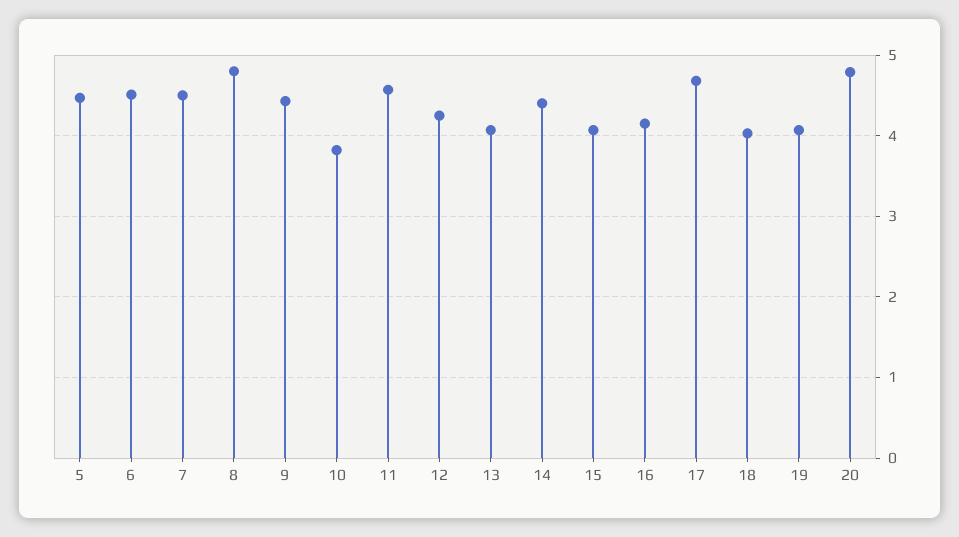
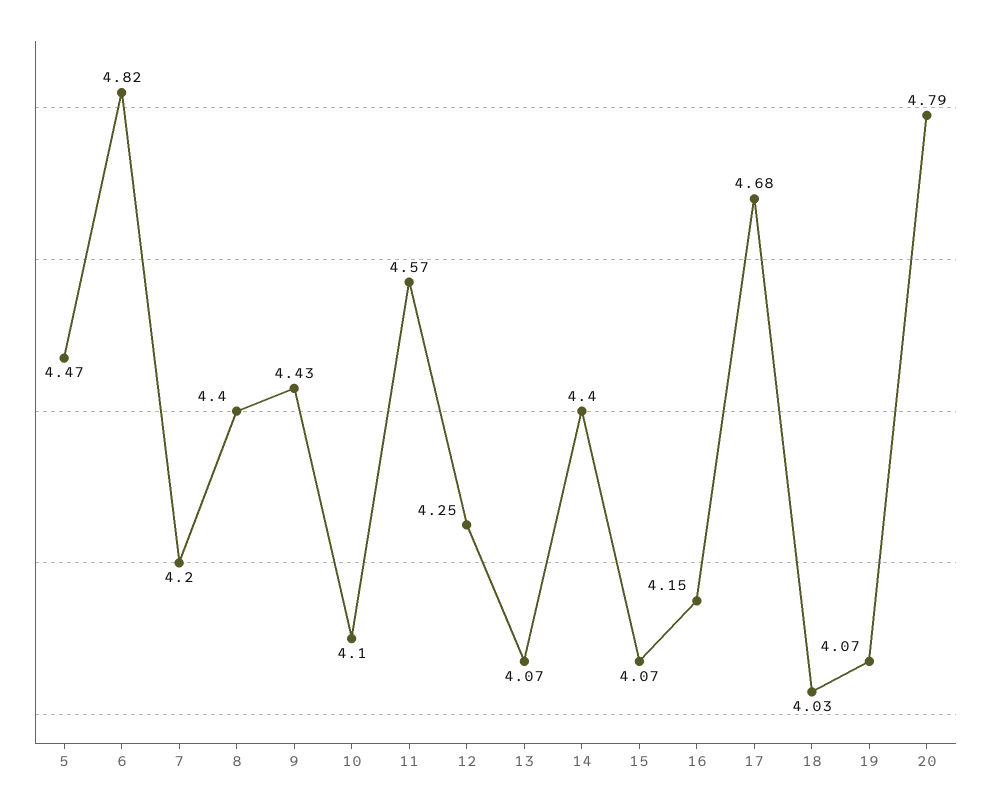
6: 4.5 -> 4.82
7: 4.5 -> 4.2
8: 4.8 -> 4.4
10: 3.8 -> 4.1

